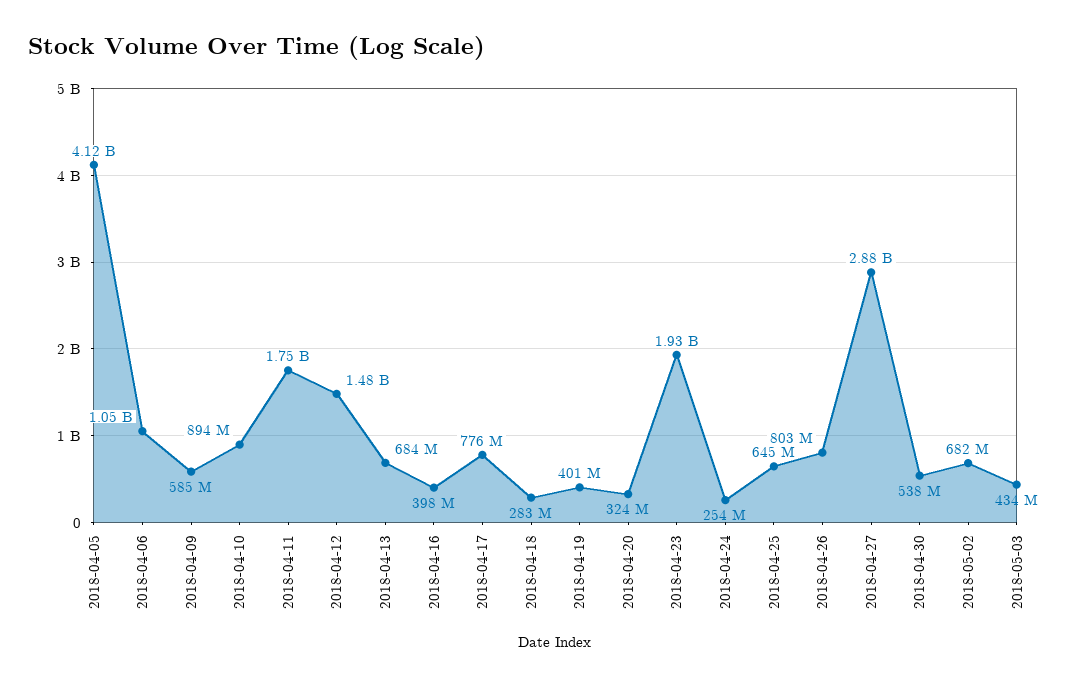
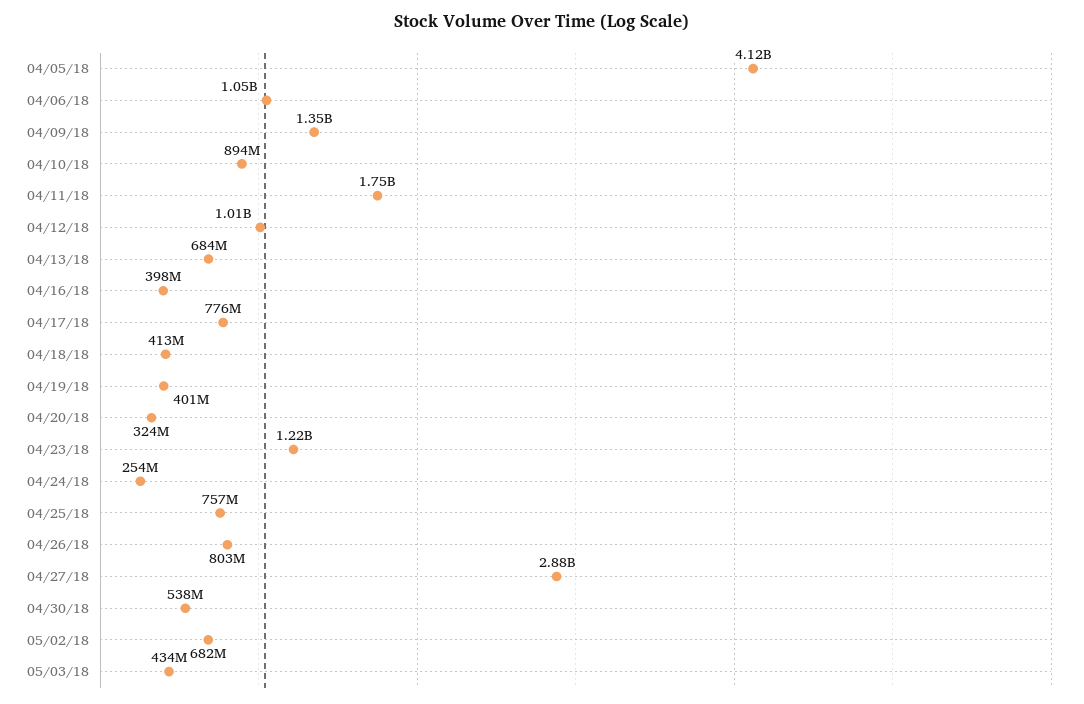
2018-04-09: 585000000 -> 1350000000
2018-04-12: 1480000000 -> 1010000000
2018-04-18: 283000000 -> 413000000
2018-04-23: 1930000000 -> 1220000000
2018-04-25: 645000000 -> 757000000

